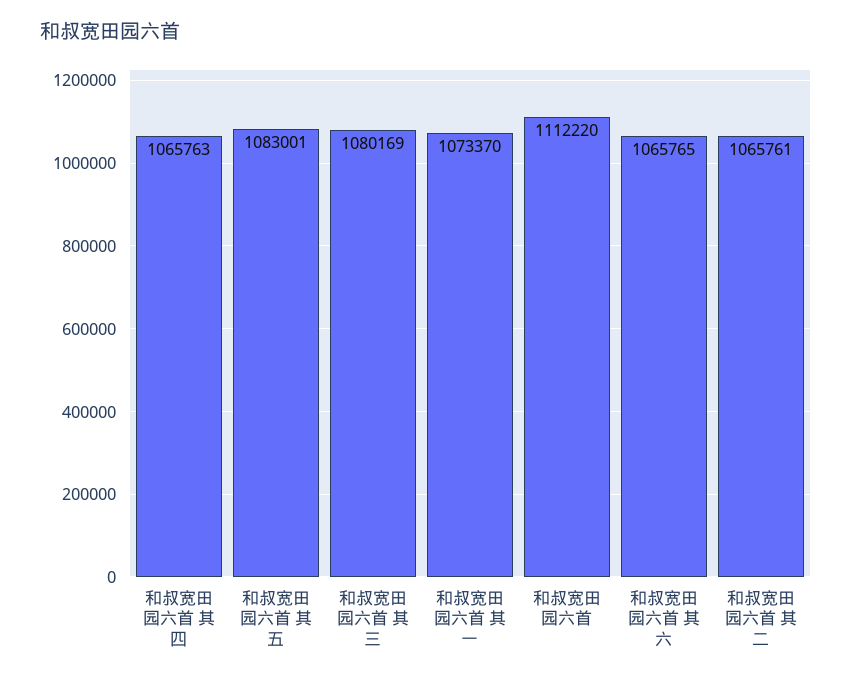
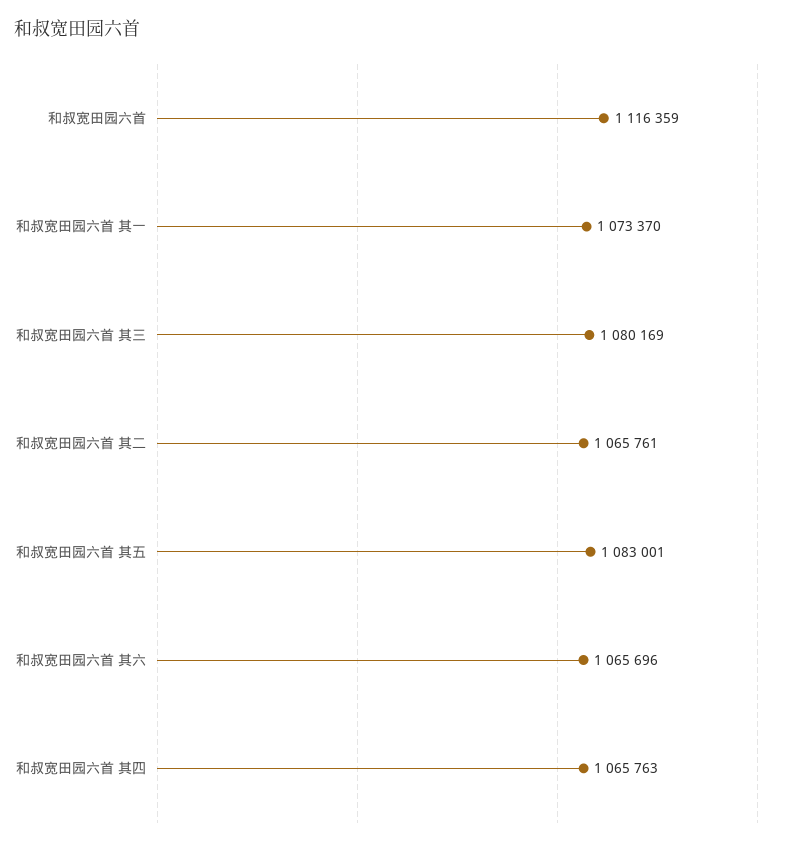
和叔宽田园六首: 1112220 -> 1116359
和叔宽田园六首 其六: 1065765 -> 1065696

